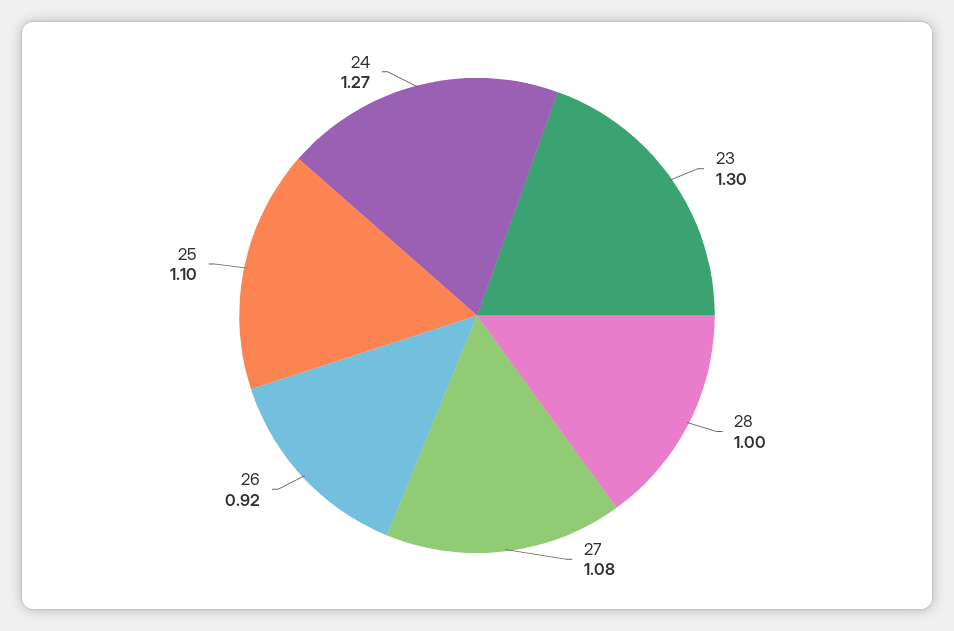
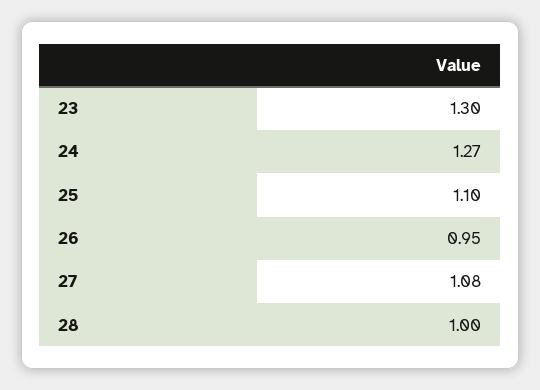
26: 0.92 -> 0.95

